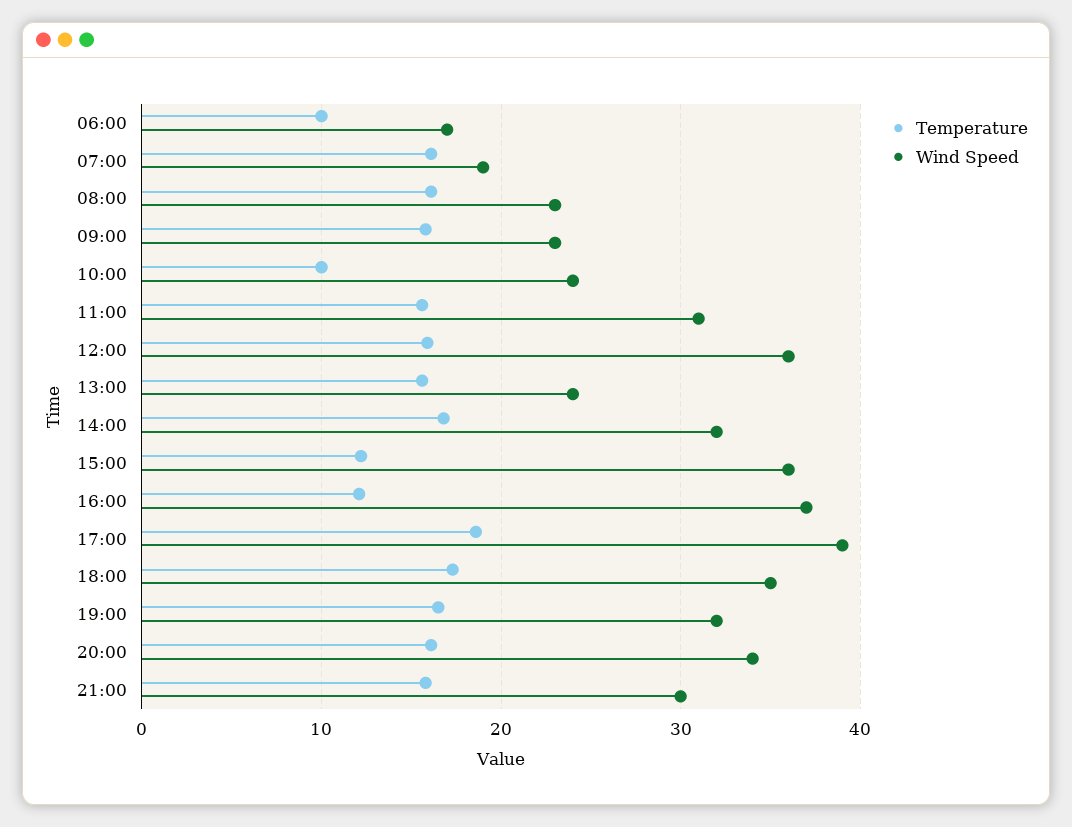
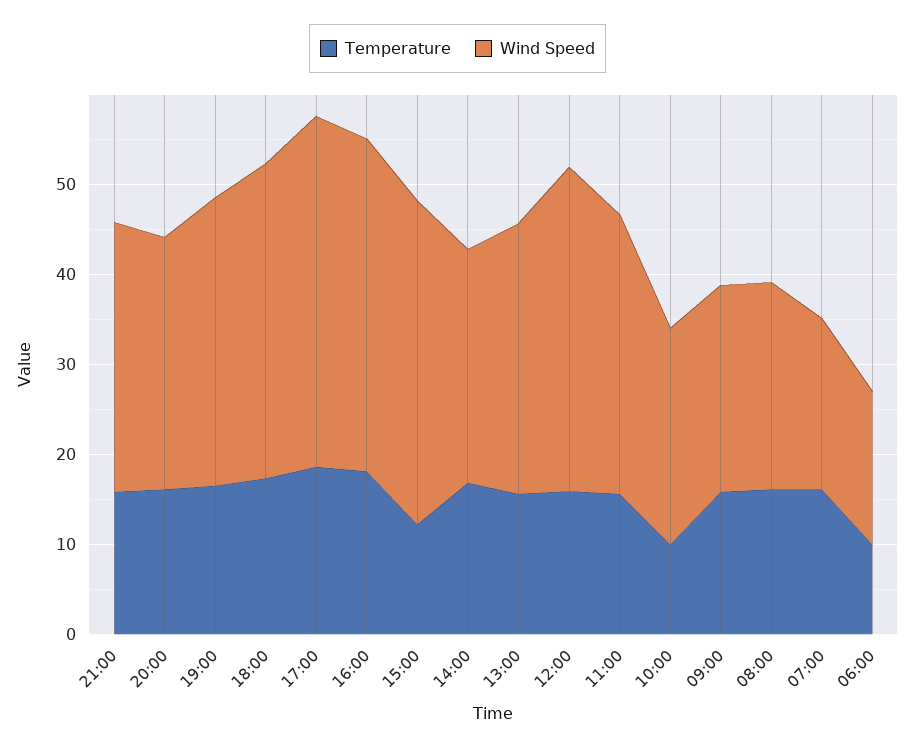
Wind Speed, 13:00: 24 -> 30
Wind Speed, 14:00: 32 -> 26
Temperature, 16:00: 12 -> 18
Wind Speed, 20:00: 34 -> 28

